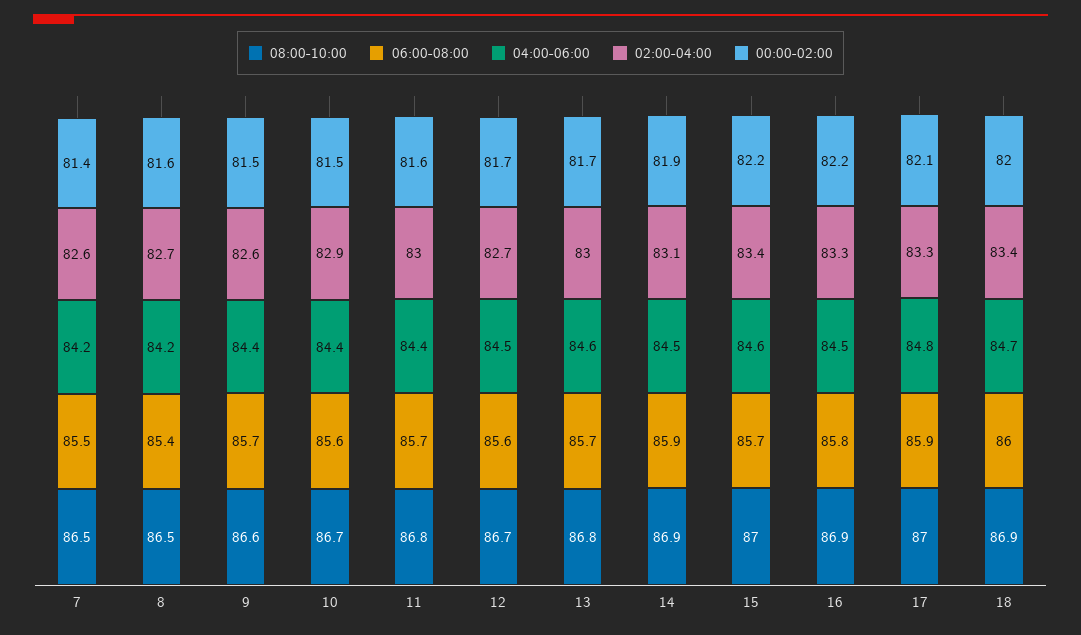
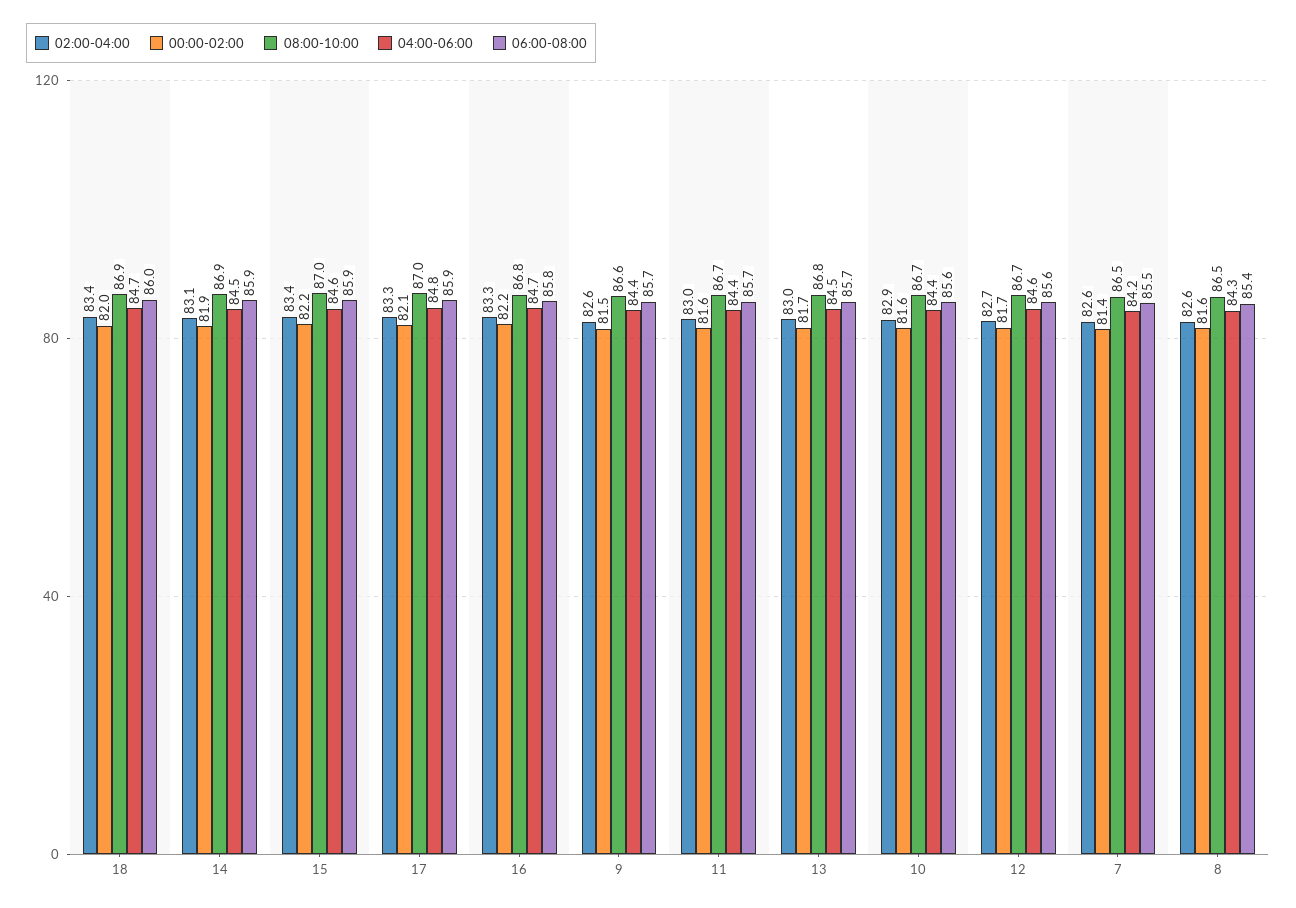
04:00-06:00, 8: 84.2 -> 84.3
02:00-04:00, 8: 82.7 -> 82.6
00:00-02:00, 10: 81.5 -> 81.6
08:00-10:00, 11: 86.8 -> 86.7
04:00-06:00, 12: 84.5 -> 84.6
04:00-06:00, 13: 84.6 -> 84.5
06:00-08:00, 15: 85.7 -> 85.9
08:00-10:00, 16: 86.9 -> 86.8
04:00-06:00, 16: 84.5 -> 84.7

